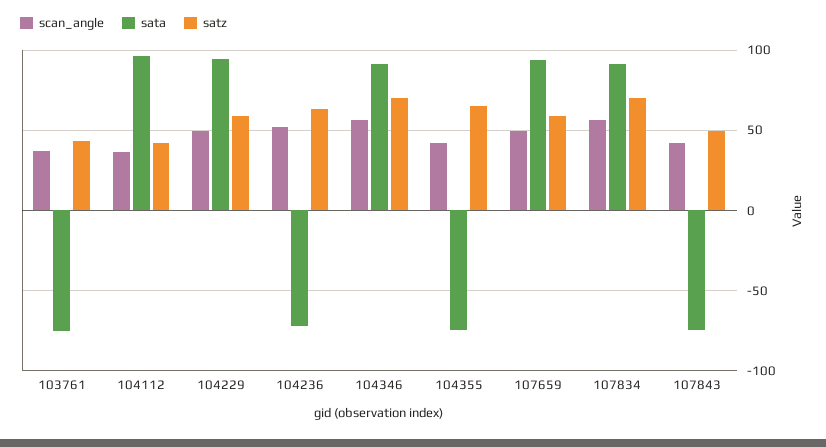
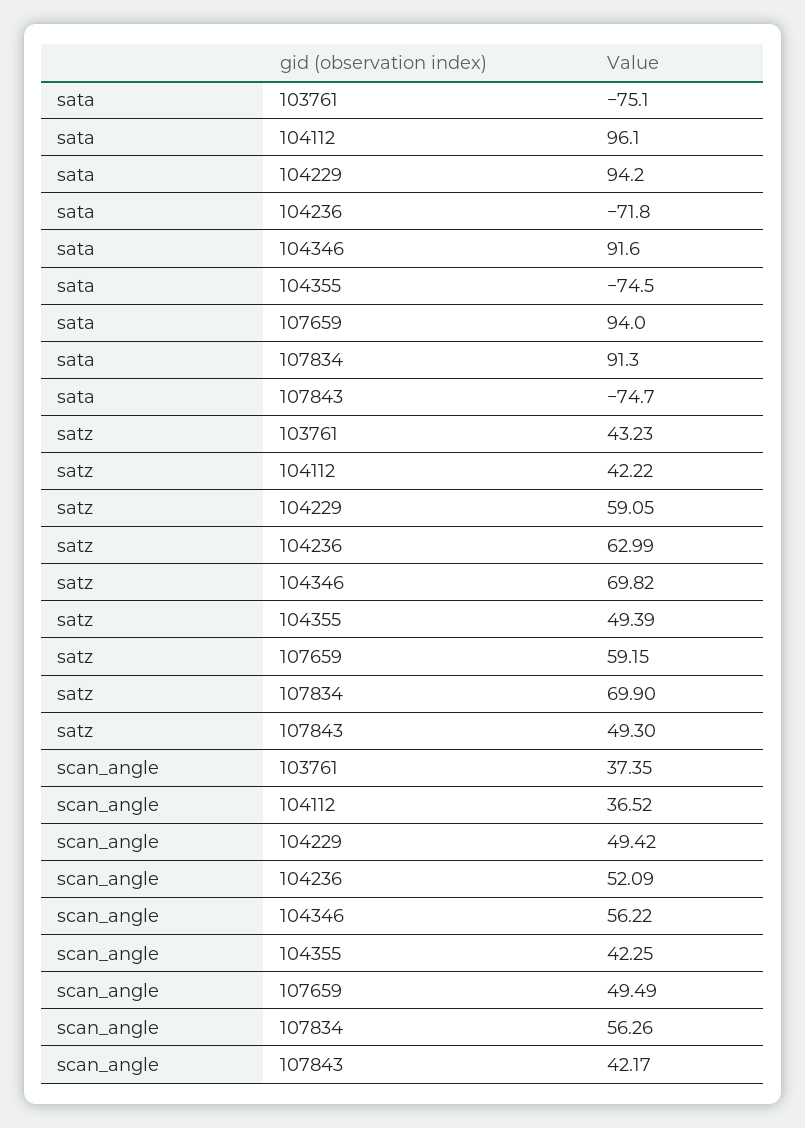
satz, 104355: 65 -> 49.39

